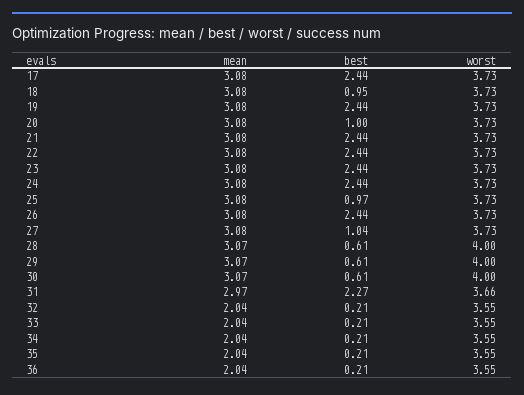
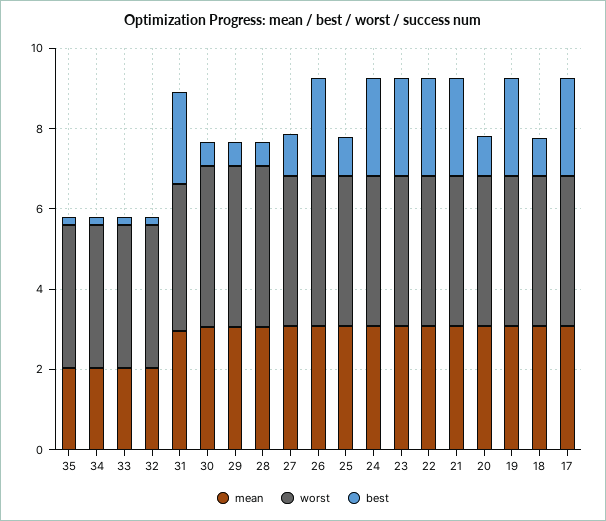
mean, 36: 2.04 -> none
best, 36: 0.21 -> none
worst, 36: 3.55 -> none

